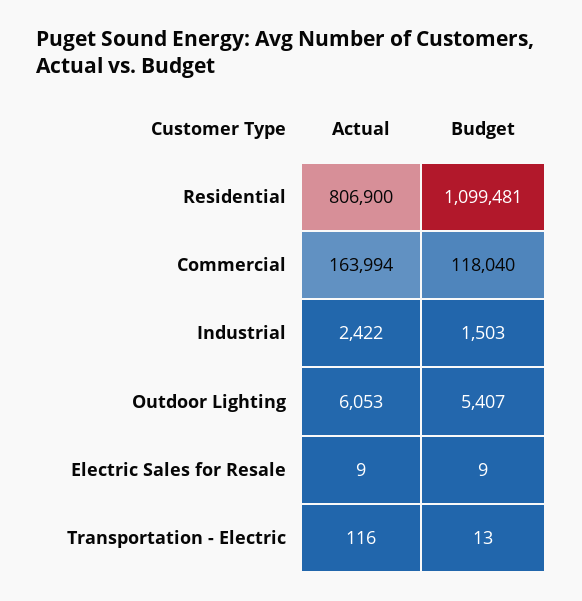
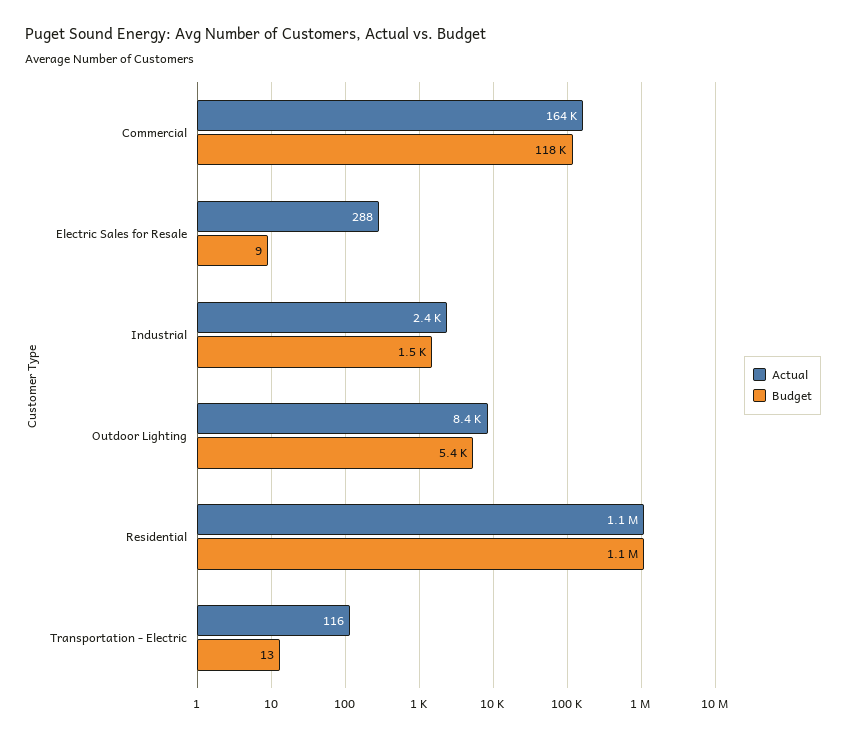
Actual, Residential: 806900 -> 1100000
Actual, Outdoor Lighting: 6053 -> 8400
Actual, Electric Sales for Resale: 9 -> 288

